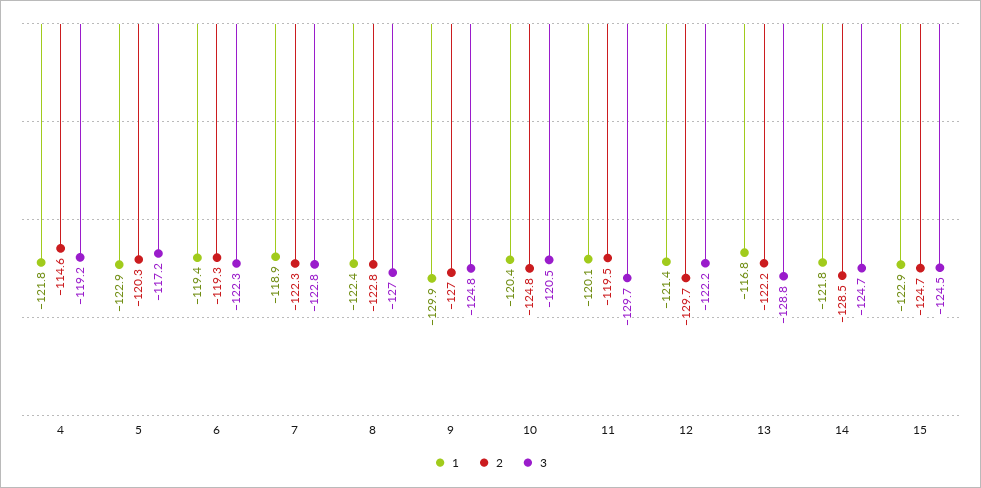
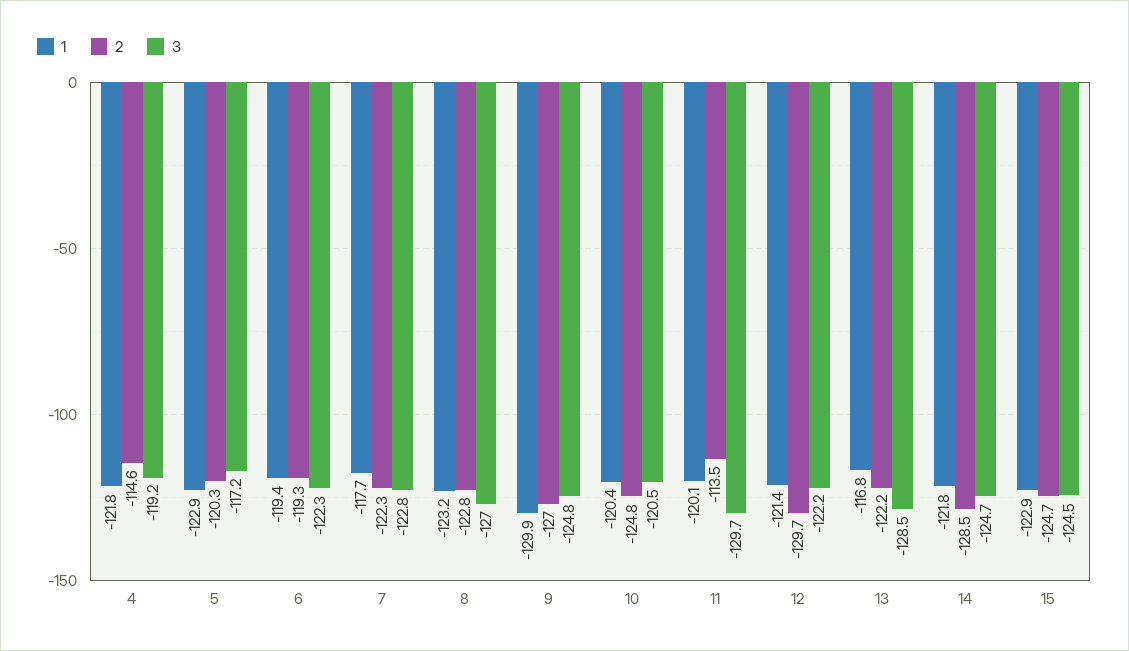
1, 7: -118.9 -> -117.7
1, 8: -122.4 -> -123.2
2, 11: -119.5 -> -113.5
3, 13: -128.8 -> -128.5

